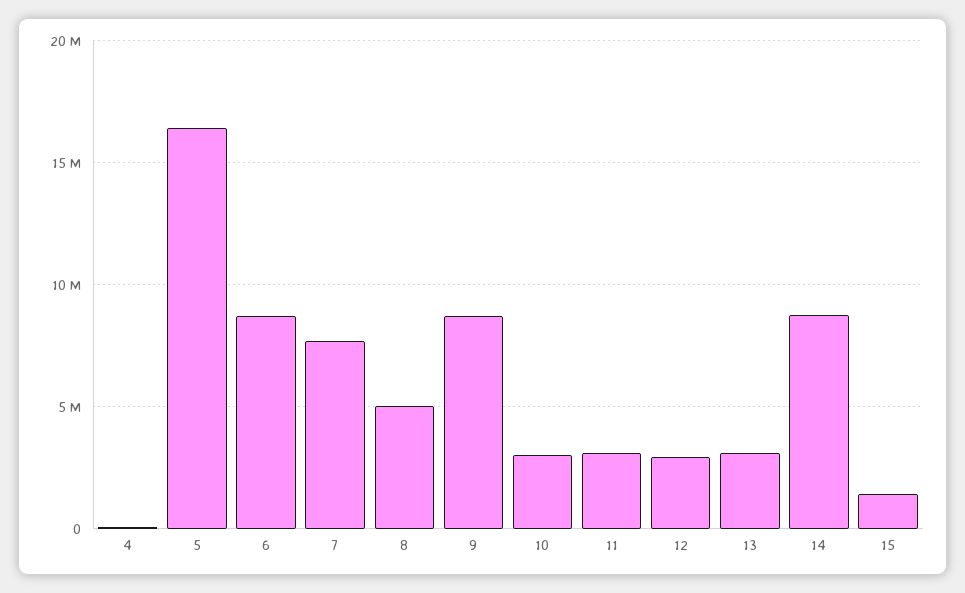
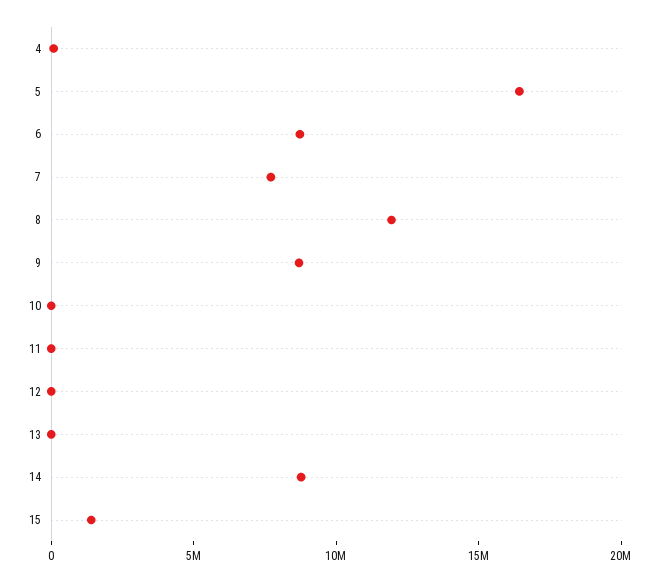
8: 5000000 -> 12000000
10: 3000000 -> 0
11: 3000000 -> 0
12: 3000000 -> 0
13: 3000000 -> 0

